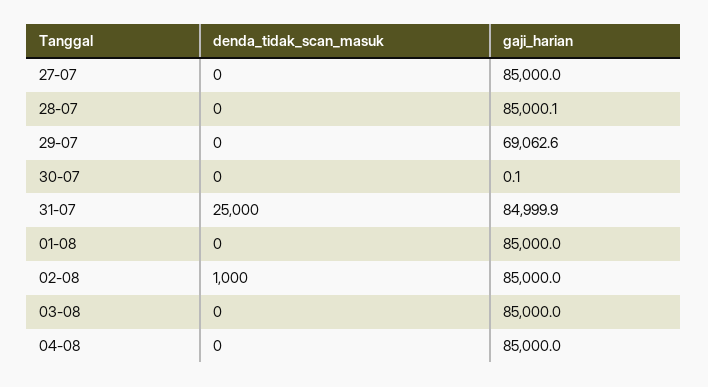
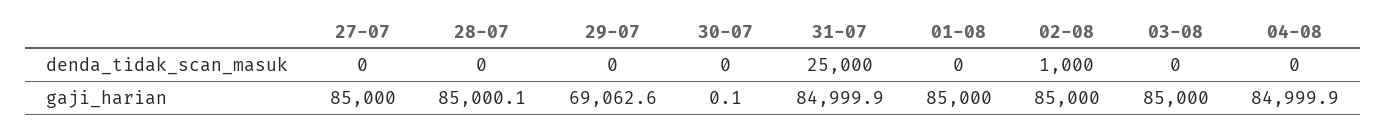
gaji_harian, 04-08: 85000 -> 84999.9

